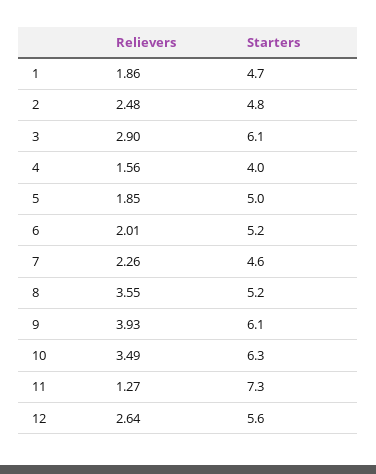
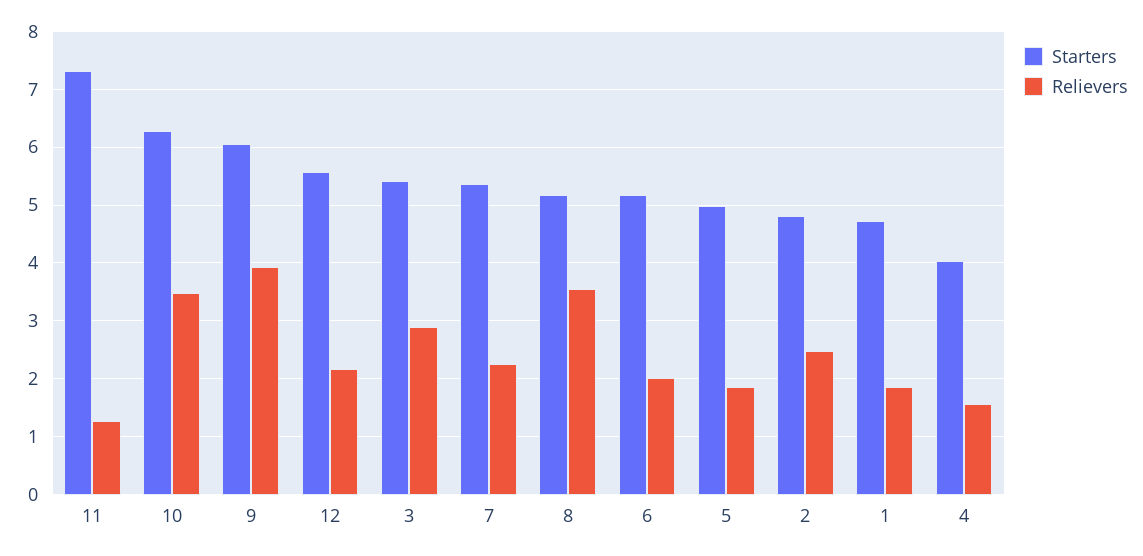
Starters, 3: 6.1 -> 5.4
Starters, 7: 4.6 -> 5.4
Relievers, 12: 2.64 -> 2.2

